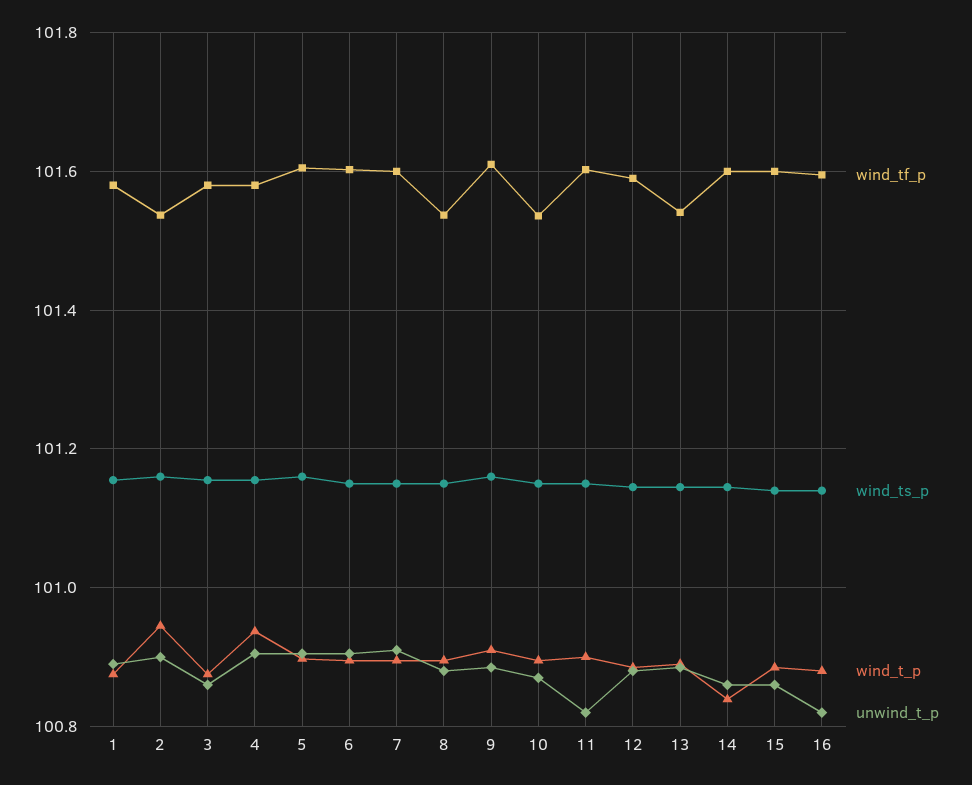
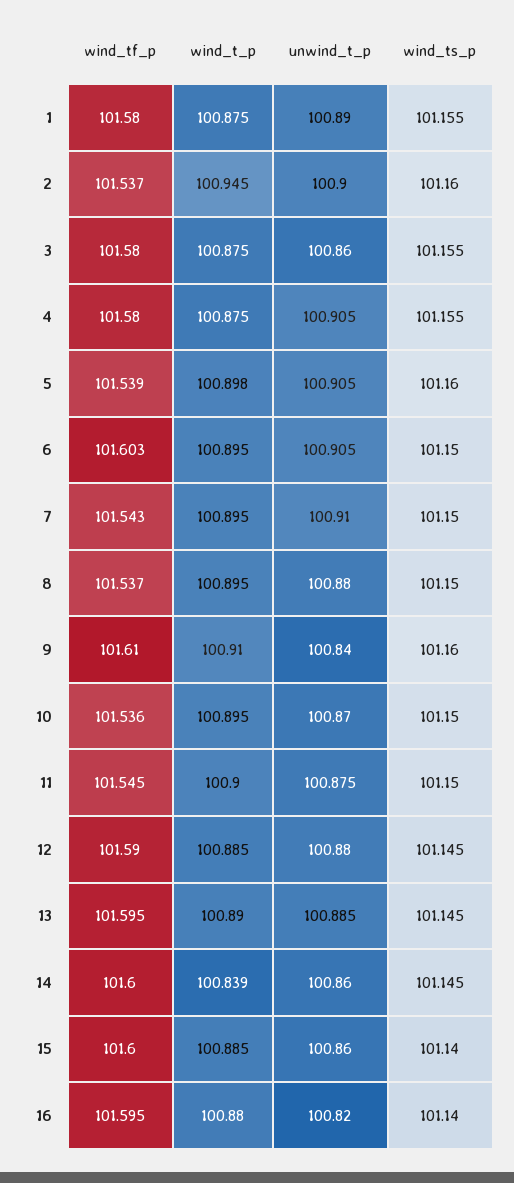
wind_t_p, 4: 100.94 -> 100.875
wind_tf_p, 5: 101.6 -> 101.539
wind_tf_p, 7: 101.6 -> 101.543
unwind_t_p, 9: 100.88 -> 100.84
wind_tf_p, 11: 101.6 -> 101.545
unwind_t_p, 11: 100.82 -> 100.875
wind_tf_p, 13: 101.54 -> 101.595

